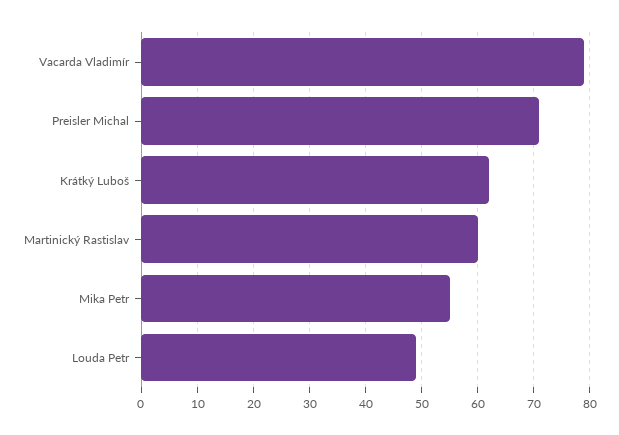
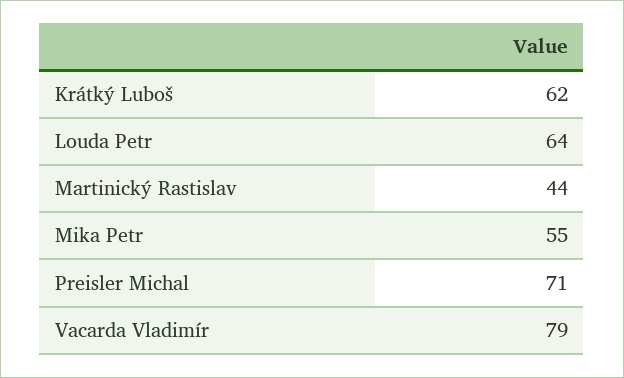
Martinický Rastislav: 60 -> 44
Louda Petr: 50 -> 64

